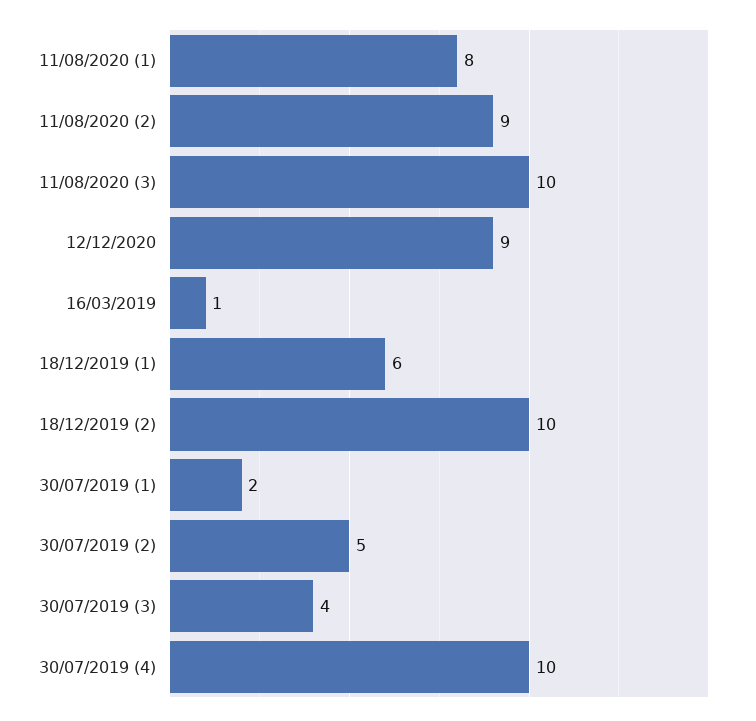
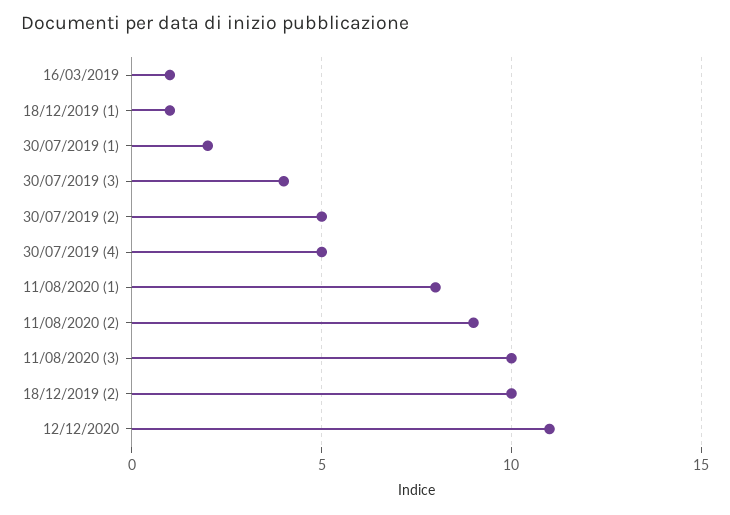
12/12/2020: 9 -> 11
18/12/2019 (1): 6 -> 1
30/07/2019 (4): 10 -> 5

